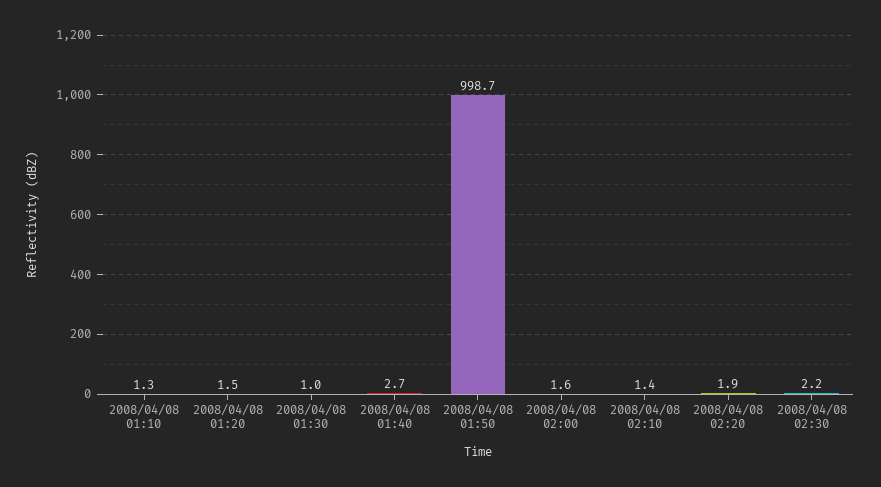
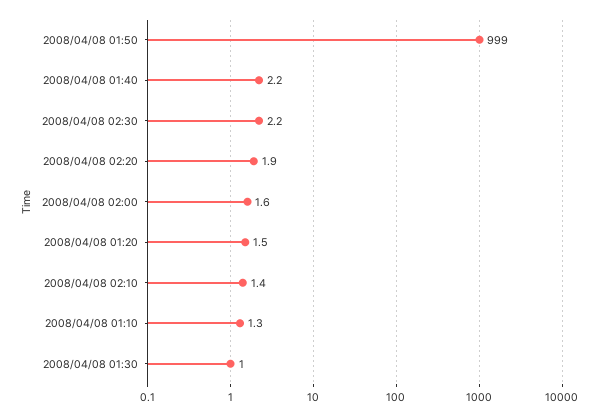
2008/04/08 01:40: 2.7 -> 2.2
2008/04/08 01:50: 998.7 -> 999

